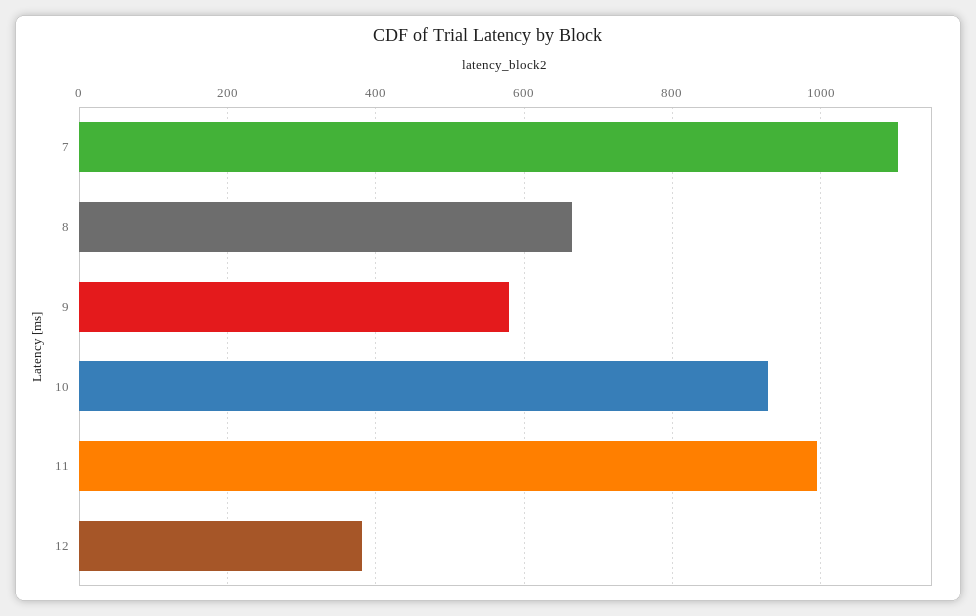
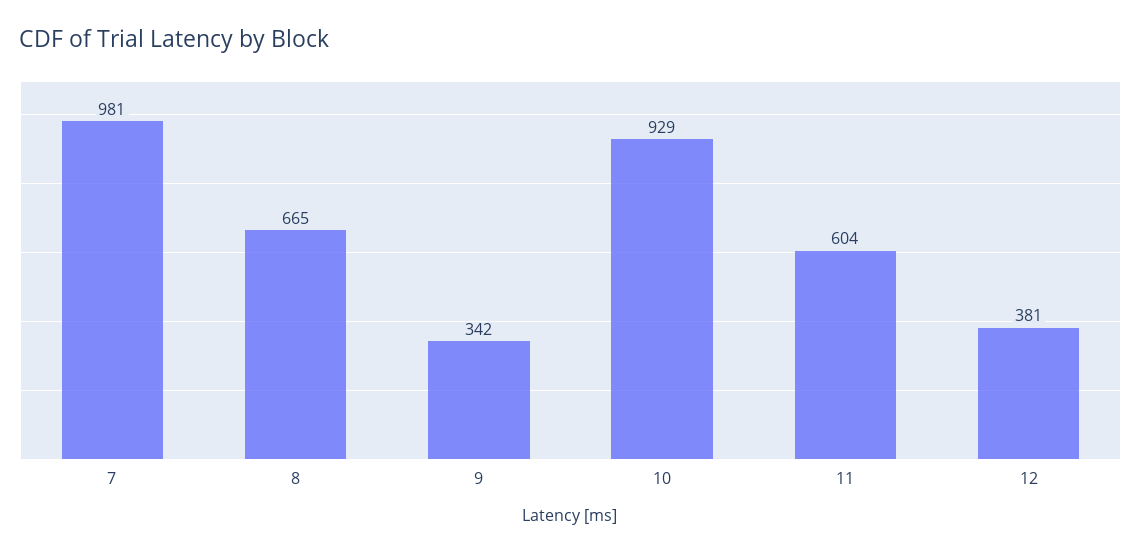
7: 1100 -> 981
9: 580 -> 342
11: 1000 -> 604

